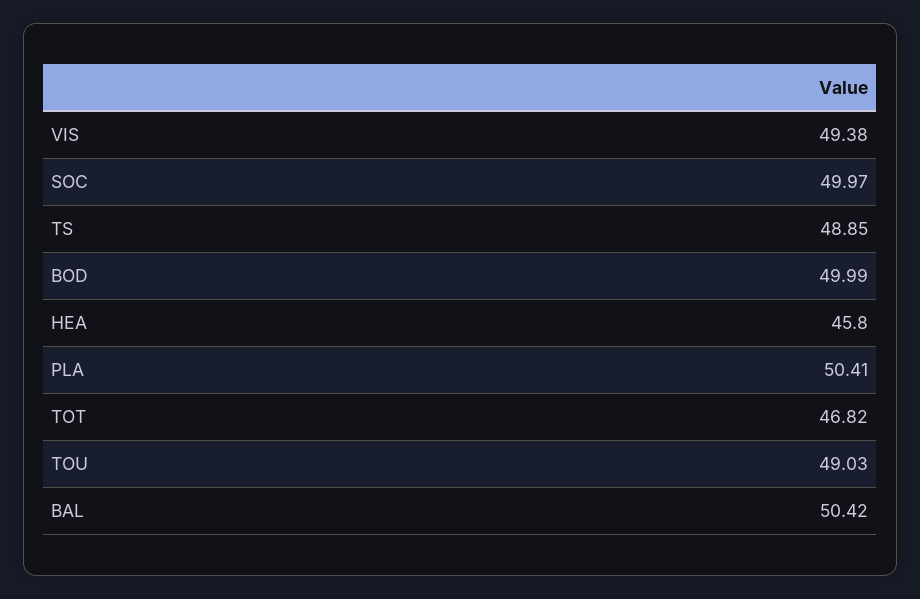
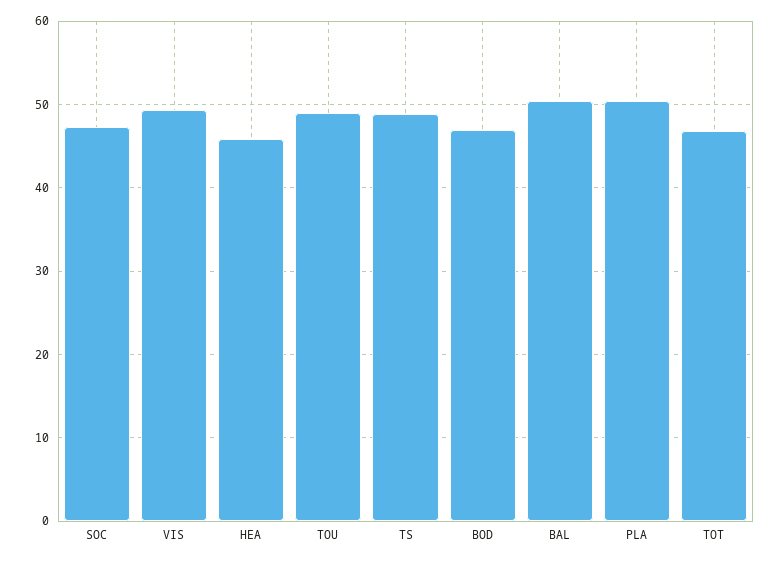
SOC: 49.97 -> 47
BOD: 49.99 -> 47

